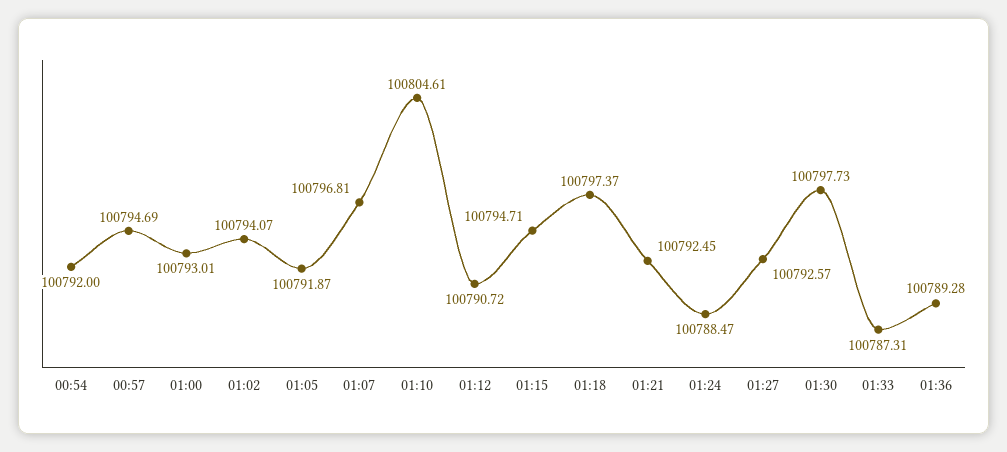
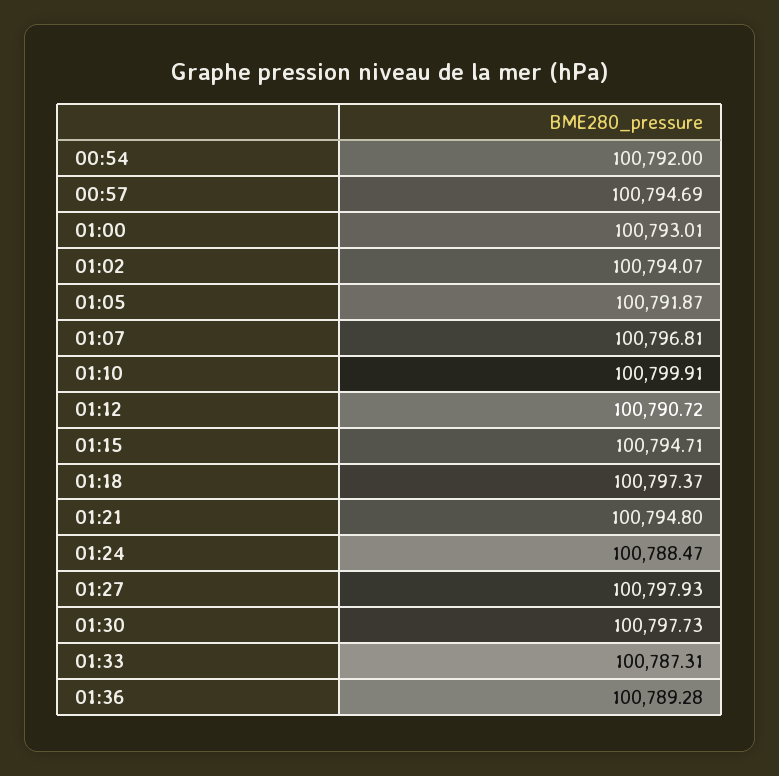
01:10: 100804.61 -> 100799.91
01:21: 100792.45 -> 100794.8
01:27: 100792.57 -> 100797.93

